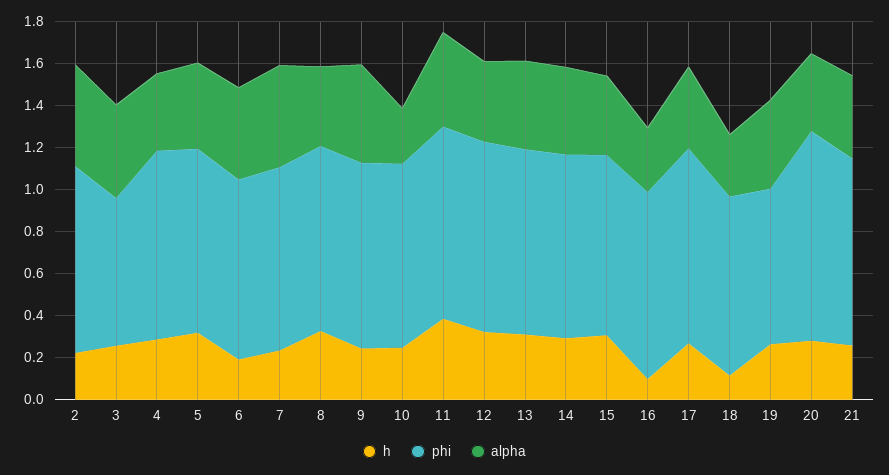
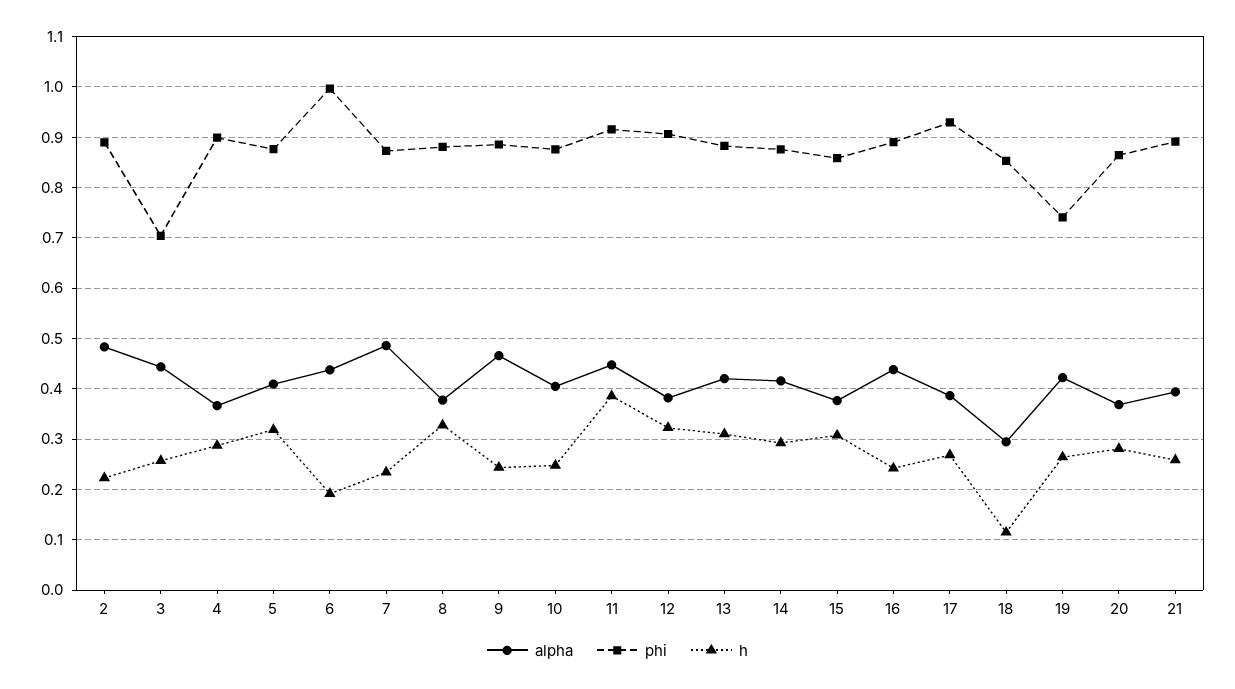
phi, 6: 0.85 -> 1
alpha, 10: 0.25 -> 0.4
h, 16: 0.1 -> 0.24
alpha, 16: 0.3 -> 0.44
phi, 20: 1 -> 0.86

